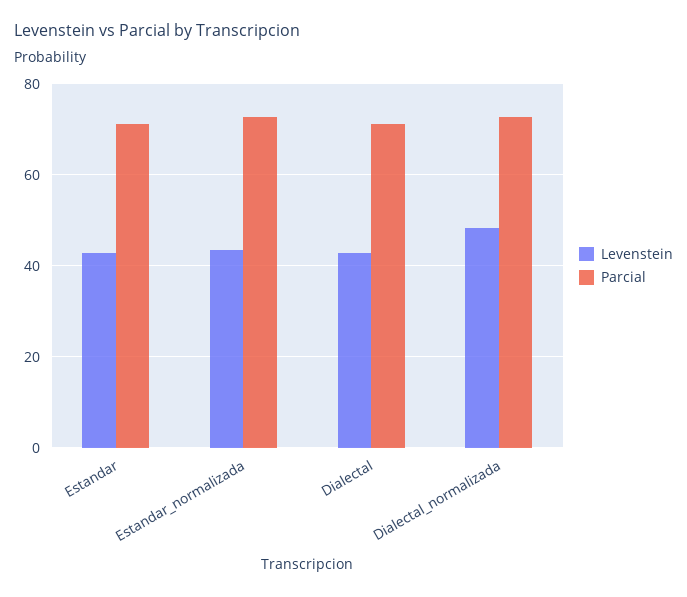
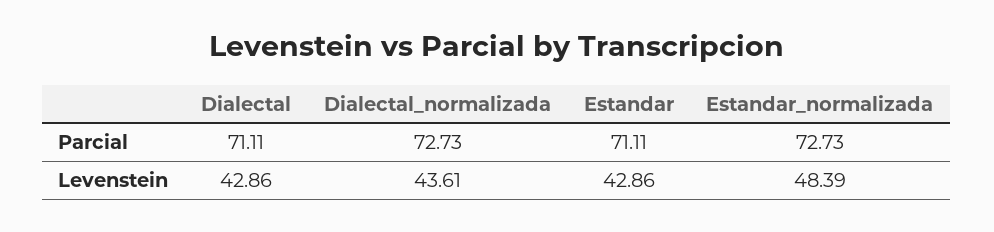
Levenstein, Estandar_normalizada: 44 -> 48.39
Levenstein, Dialectal_normalizada: 48 -> 43.61

